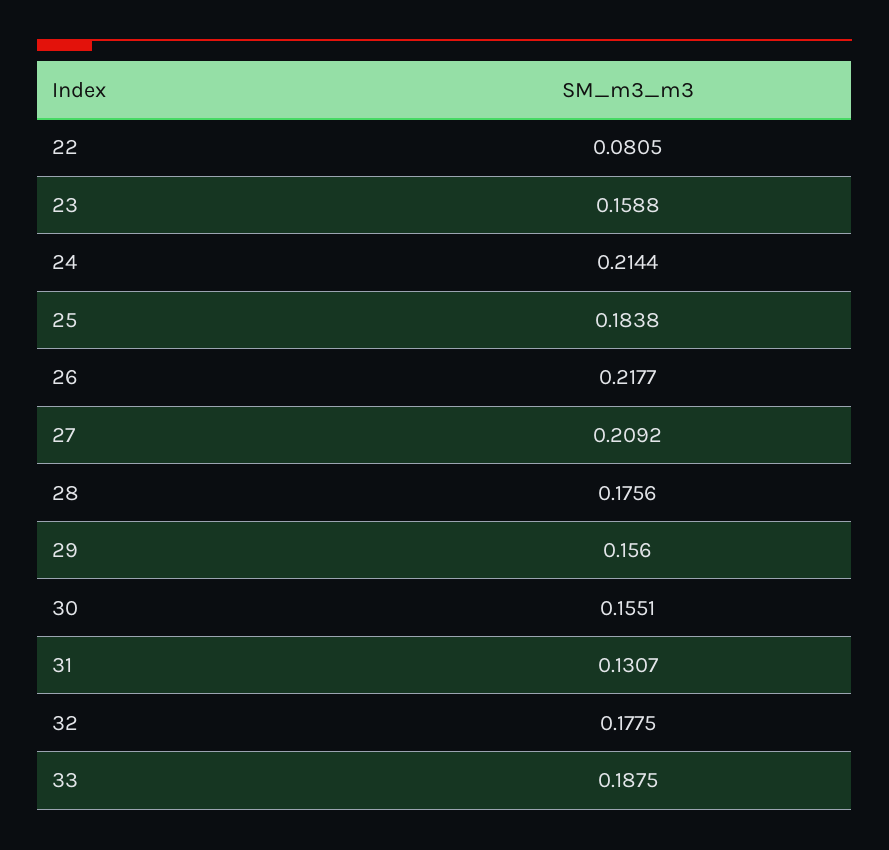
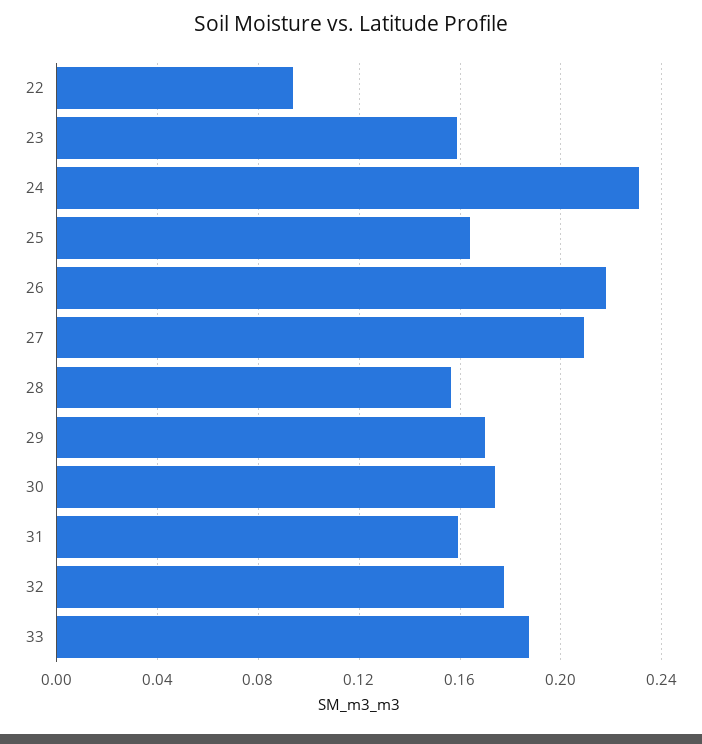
22: 0.0805 -> 0.095
24: 0.2144 -> 0.23
25: 0.1838 -> 0.165
28: 0.1756 -> 0.155
29: 0.156 -> 0.17
30: 0.1551 -> 0.175
31: 0.1307 -> 0.16

